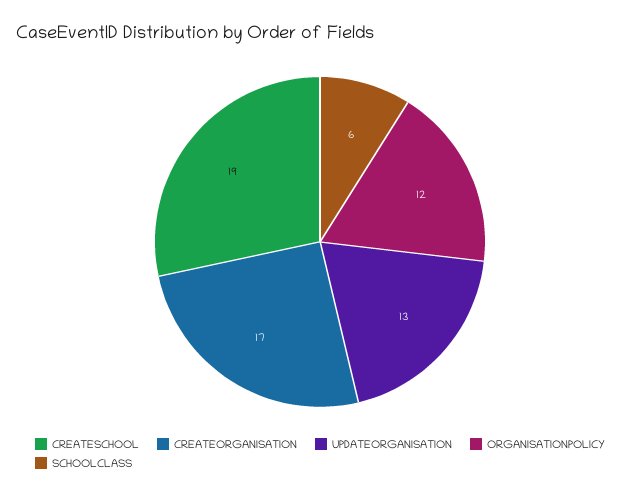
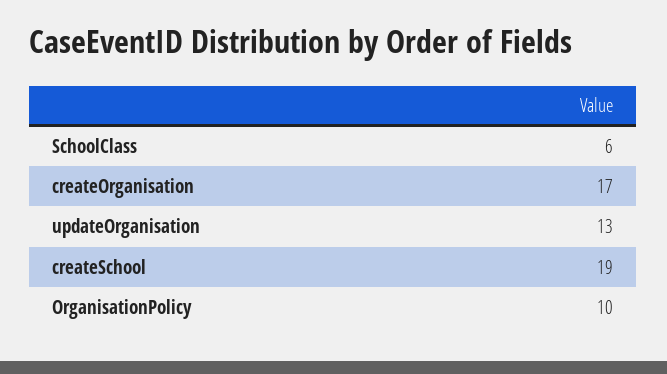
ORGANISATIONPOLICY: 12 -> 10

